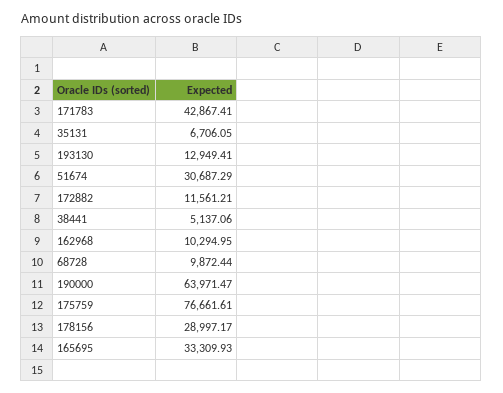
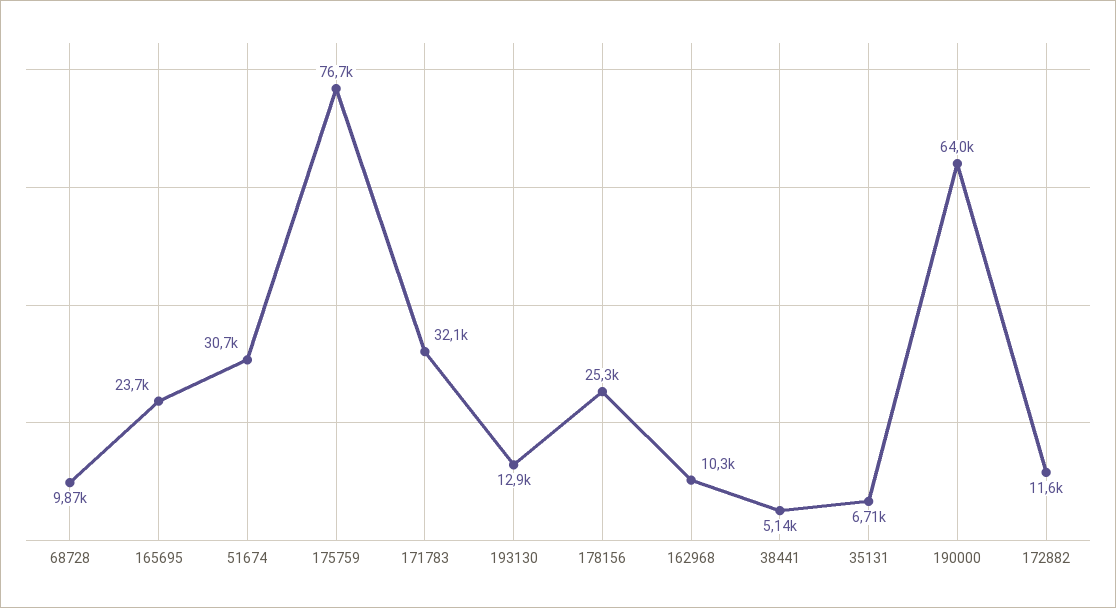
171783: 42867.41 -> 32100
178156: 28997.17 -> 25300
165695: 33309.93 -> 23700

